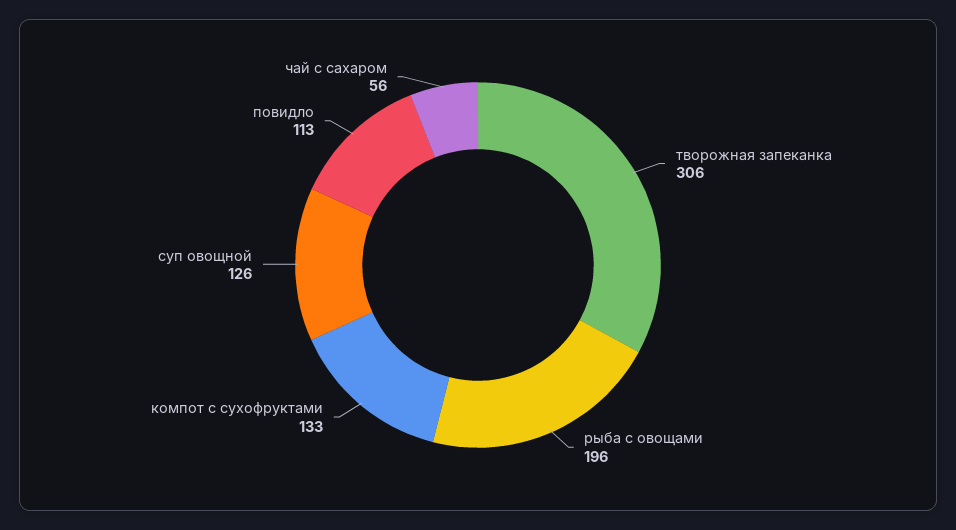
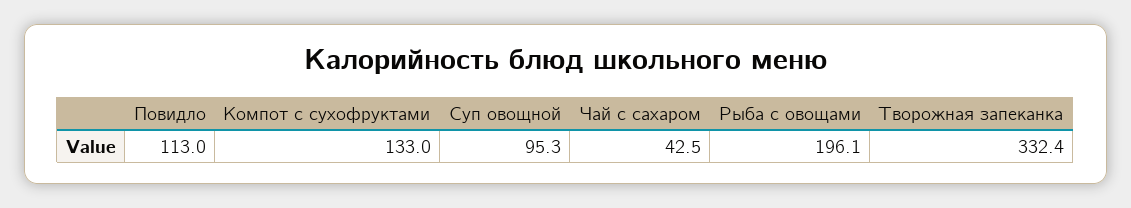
творожная запеканка: 306 -> 332.4
суп овощной: 126 -> 95.3
чай с сахаром: 56 -> 42.5

